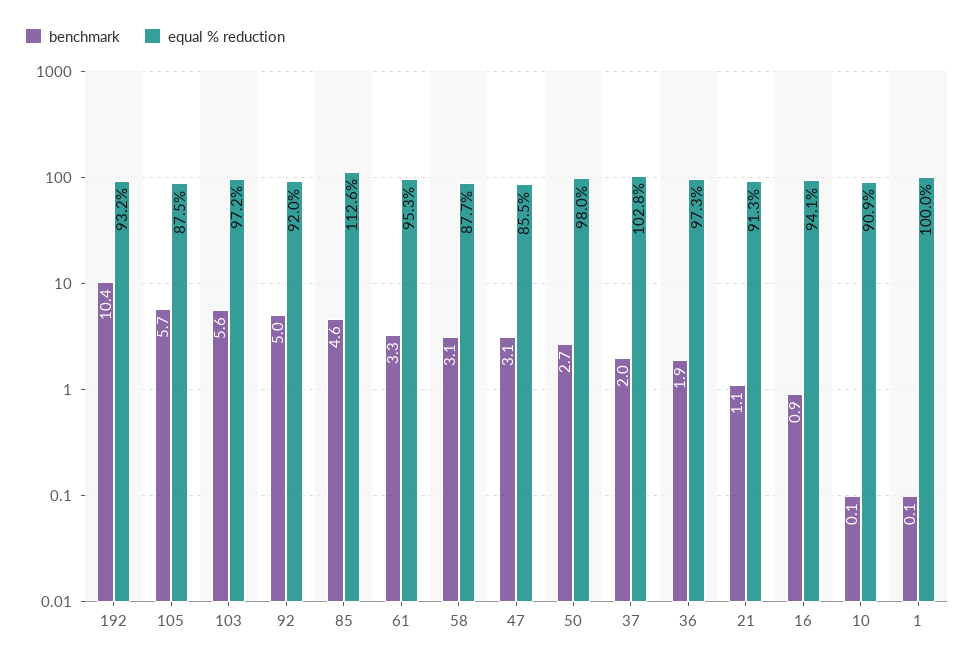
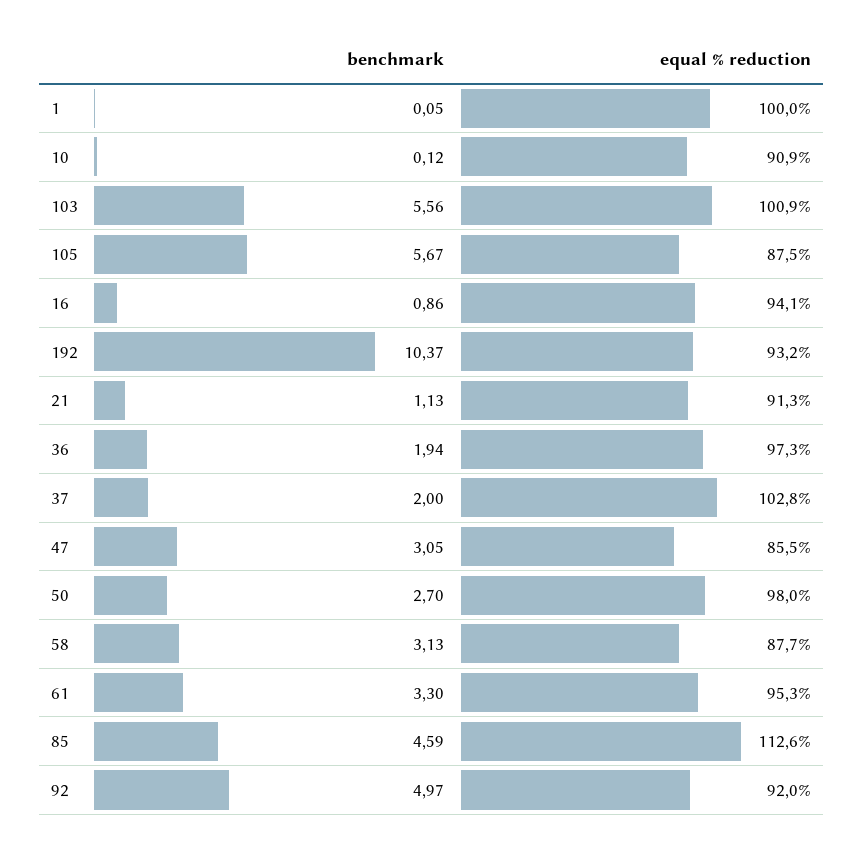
equal % reduction, 103: 97.2 -> 100.9

